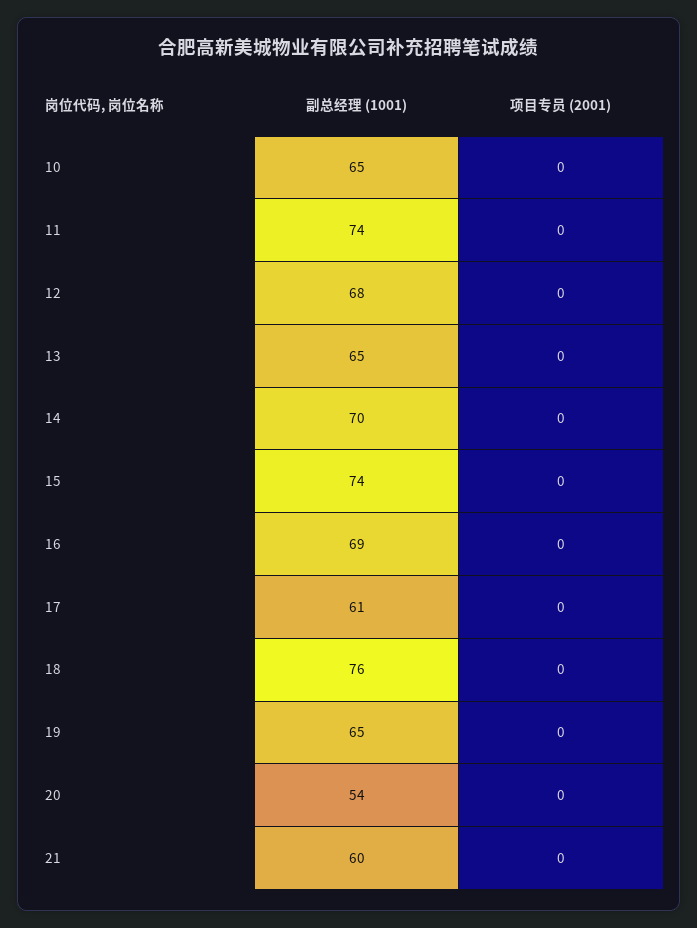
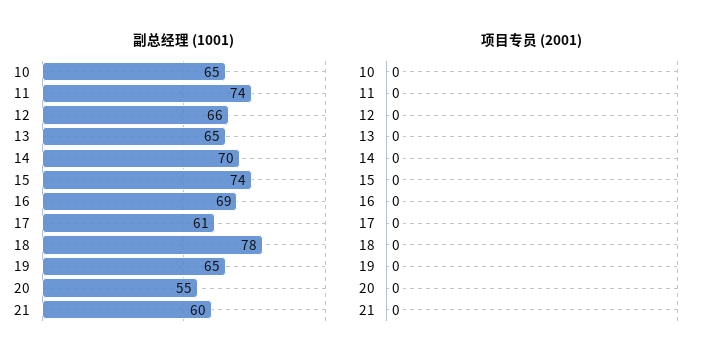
副总经理 (1001), 12: 68 -> 66
副总经理 (1001), 18: 76 -> 78
副总经理 (1001), 20: 54 -> 55

